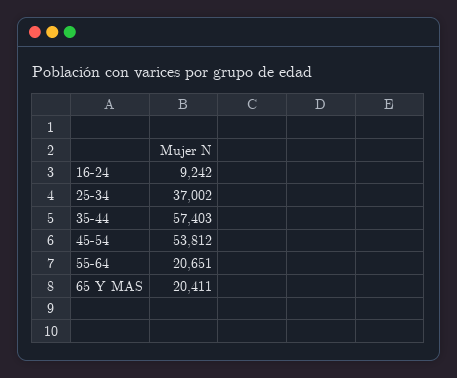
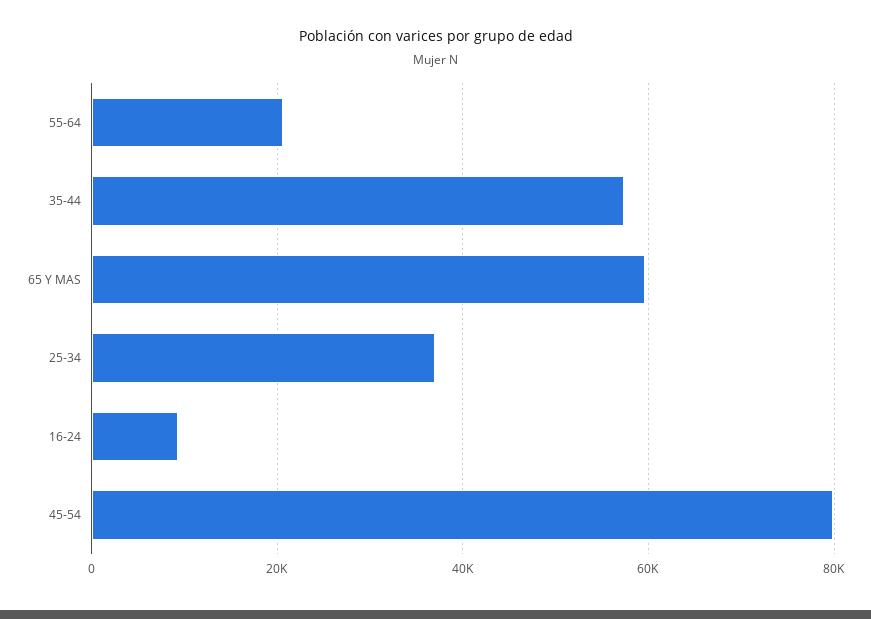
45-54: 53812 -> 80000
65 Y MAS: 20411 -> 60000

